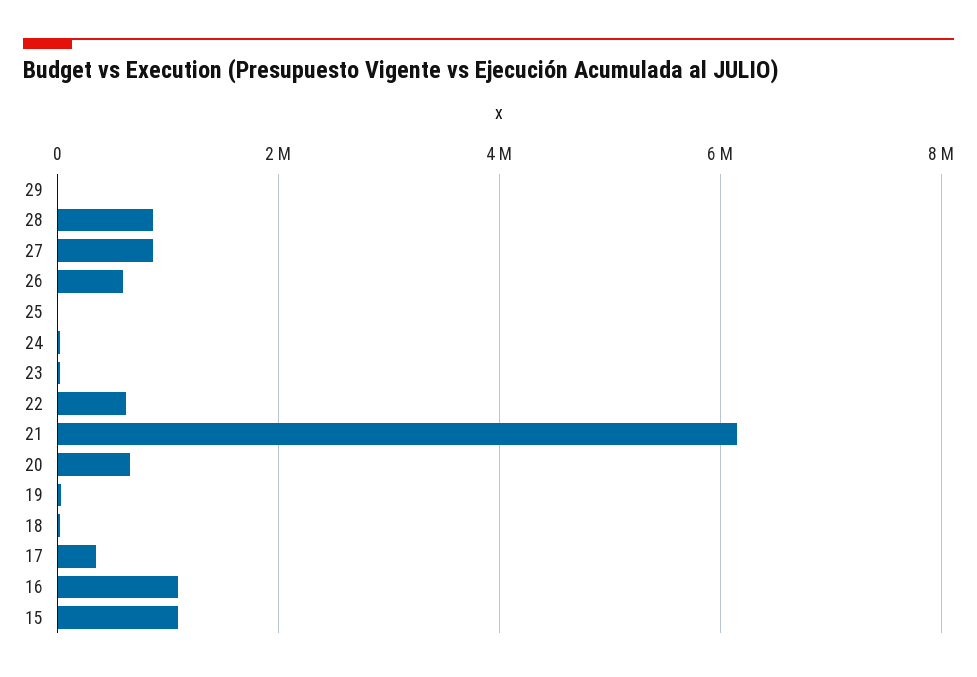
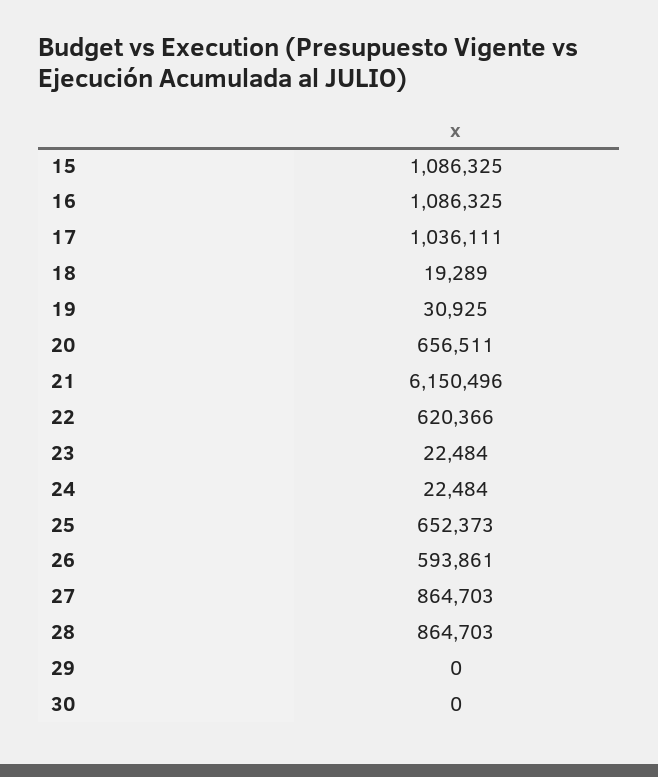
25: 0 -> 652373
17: 400000 -> 1036111
30: none -> 0

